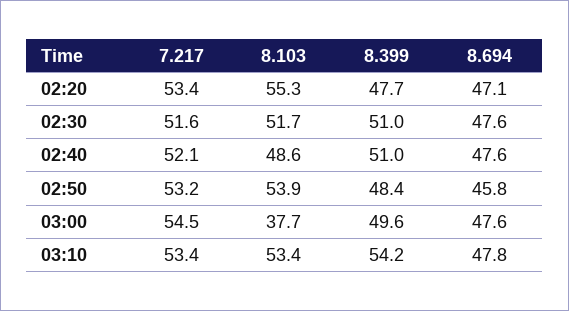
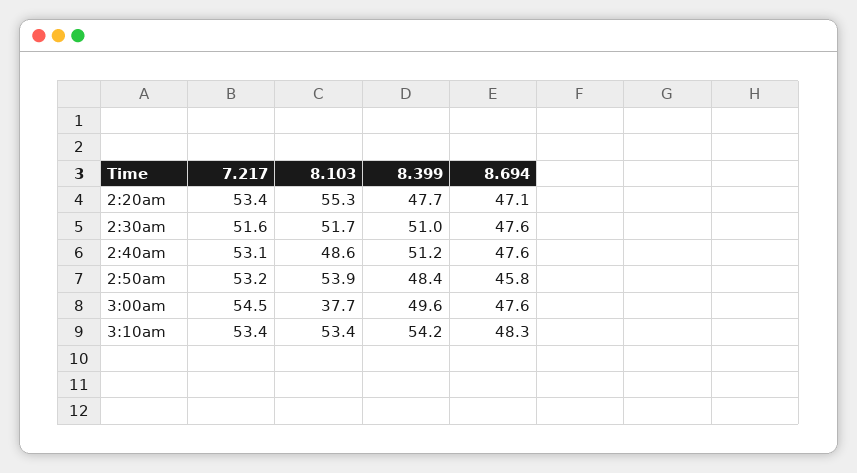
7.217, 02:40: 52.1 -> 53.1
8.399, 02:40: 51 -> 51.2
8.694, 03:10: 47.8 -> 48.3

